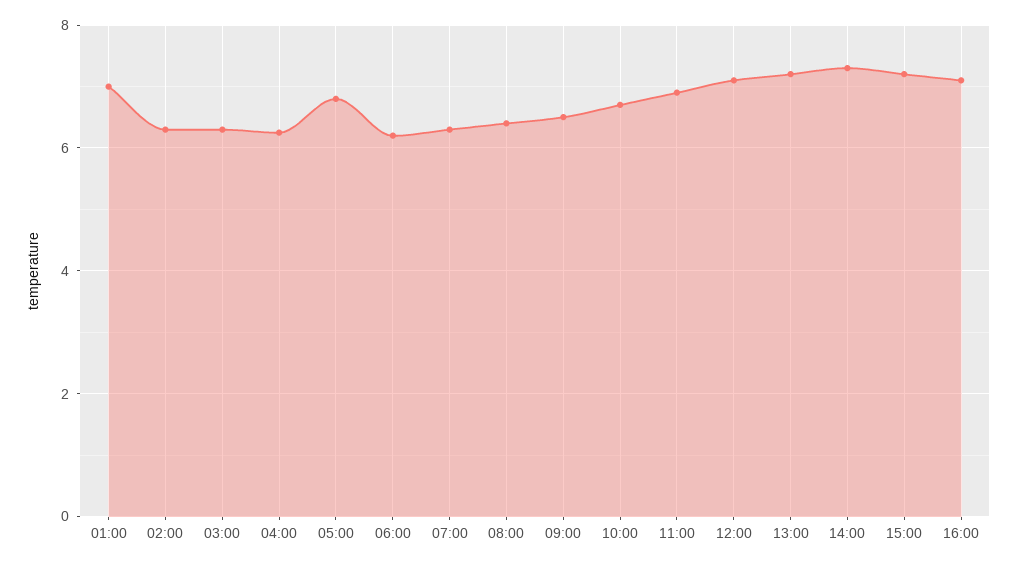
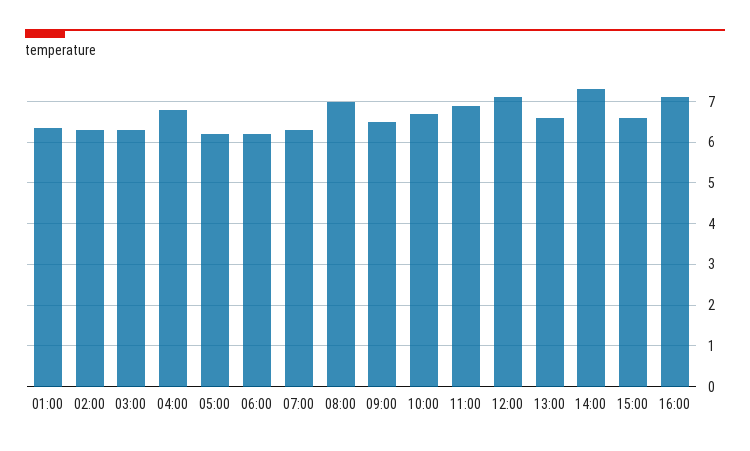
01:00: 7 -> 6.4
04:00: 6.2 -> 6.8
05:00: 6.8 -> 6.2
08:00: 6.4 -> 7
13:00: 7.2 -> 6.6
15:00: 7.2 -> 6.6

